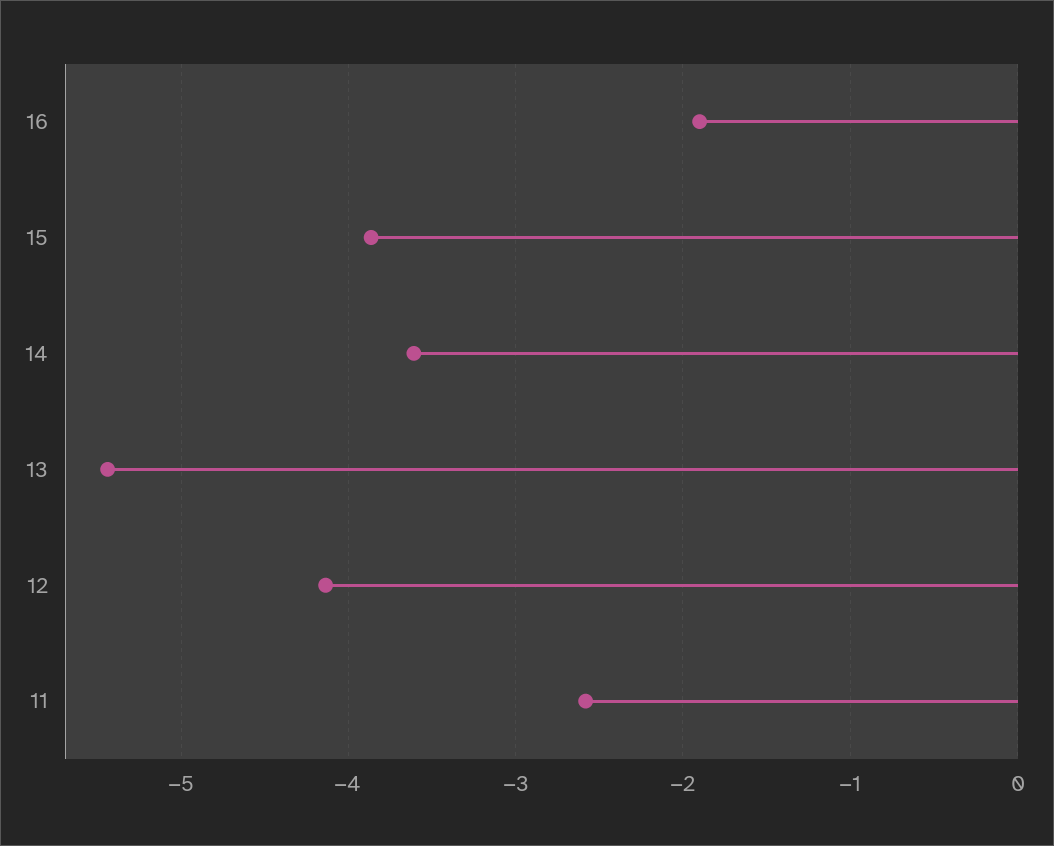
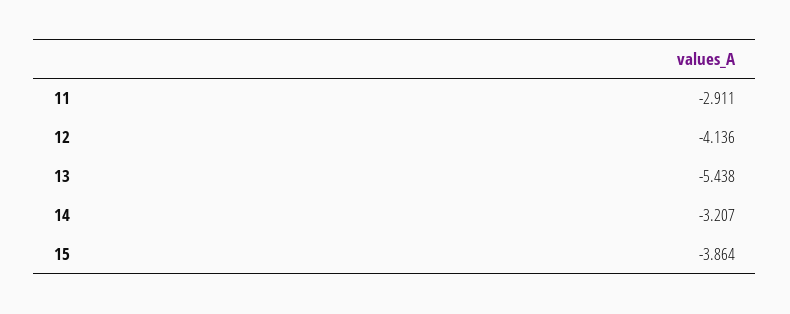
16: -1.9 -> none
14: -3.6 -> -3.207
11: -2.6 -> -2.911

